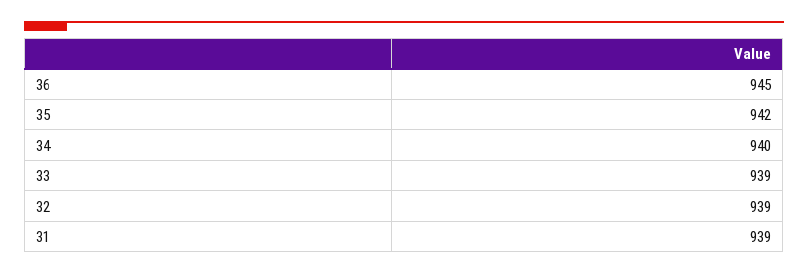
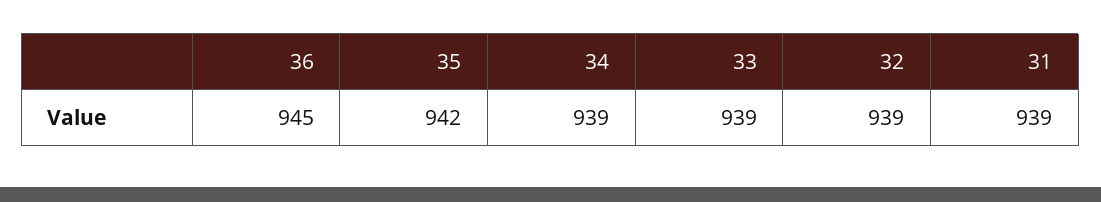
34: 940 -> 939

